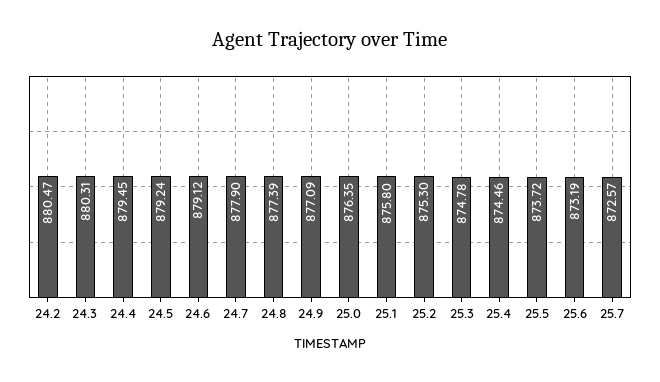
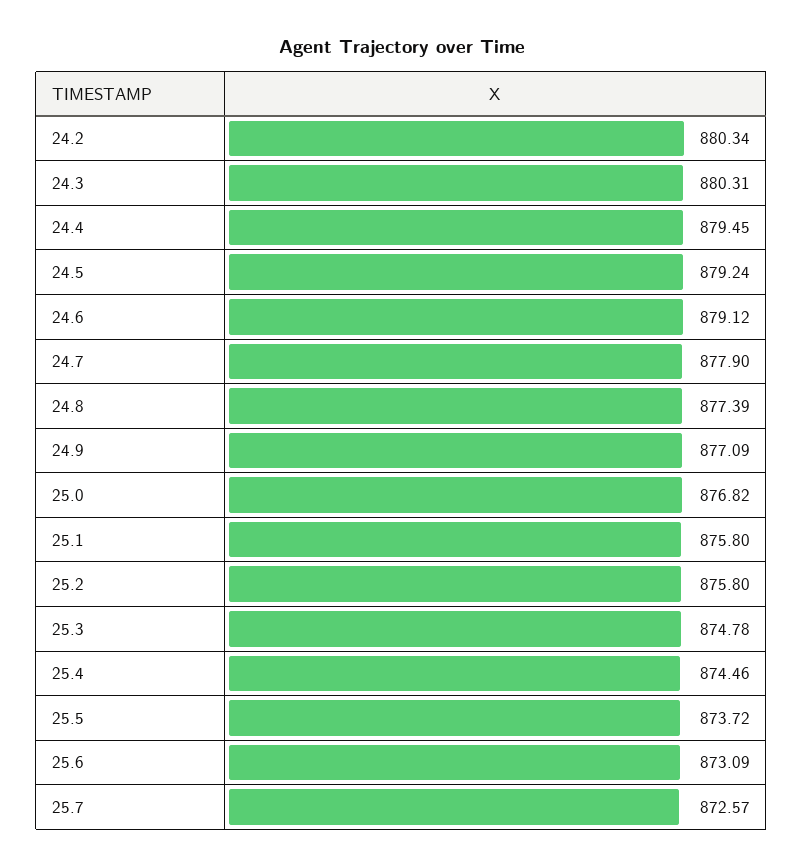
24.2: 880.47 -> 880.34
25.0: 876.35 -> 876.82
25.2: 875.3 -> 875.8
25.6: 873.19 -> 873.09

